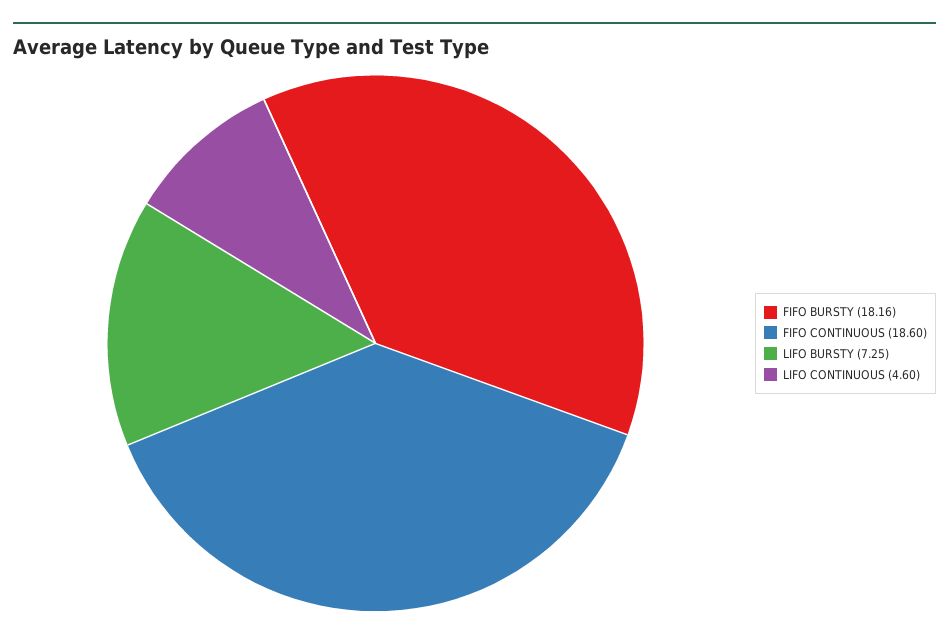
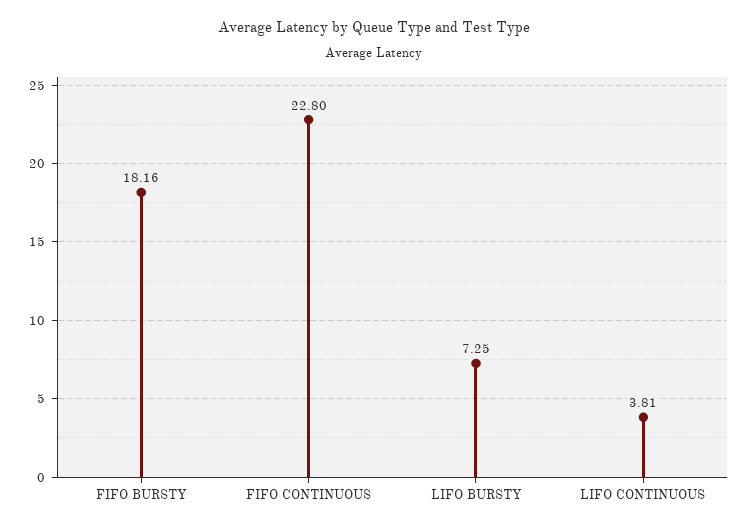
FIFO CONTINUOUS: 18.6 -> 22.8
LIFO CONTINUOUS: 4.6 -> 3.81

